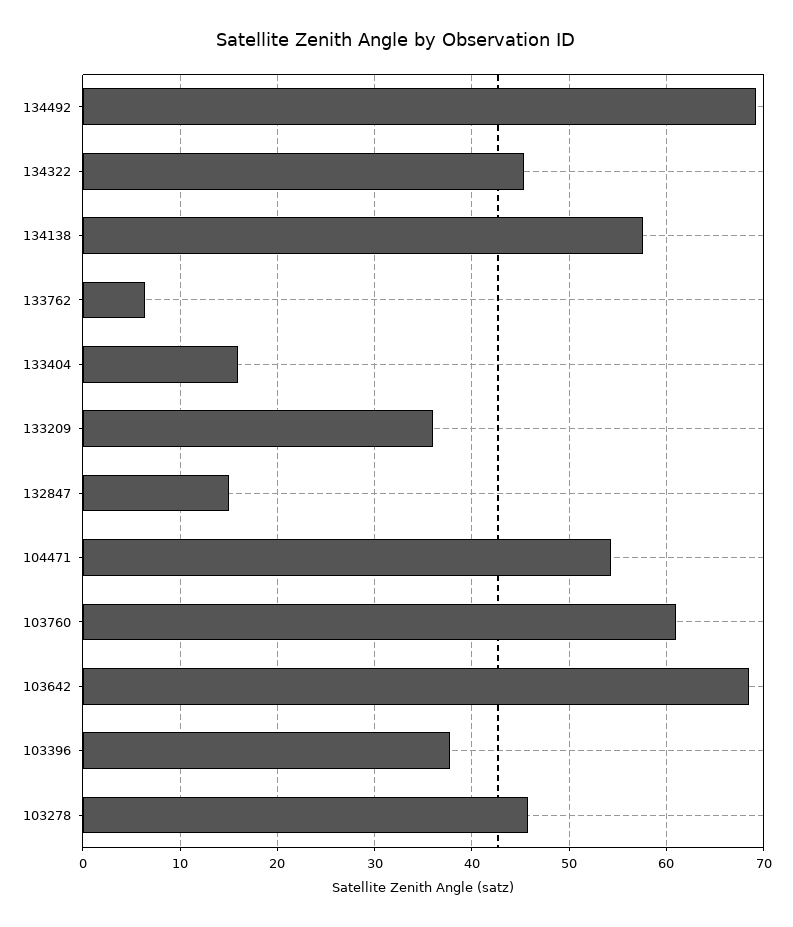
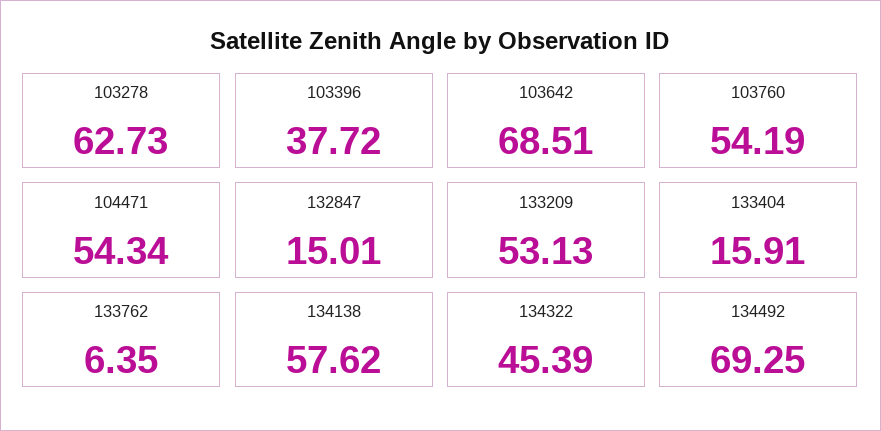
133209: 36 -> 53.13
103760: 61 -> 54.19
103278: 46 -> 62.73

